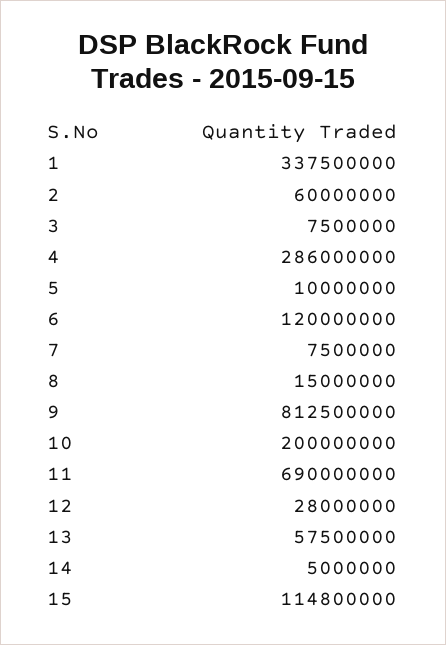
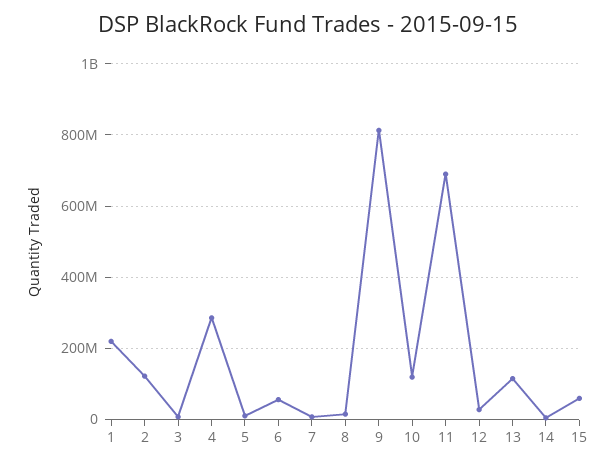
1: 337500000 -> 220000000
2: 60000000 -> 120000000
6: 120000000 -> 60000000
10: 200000000 -> 120000000
13: 57500000 -> 120000000
15: 114800000 -> 60000000

